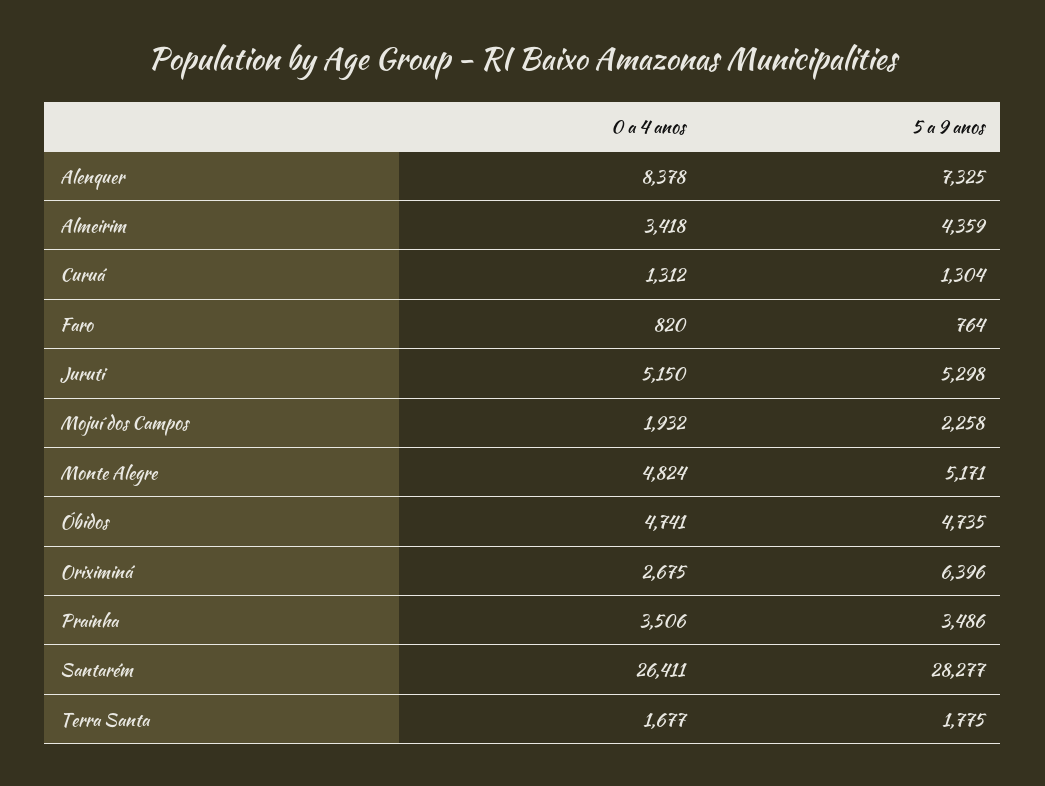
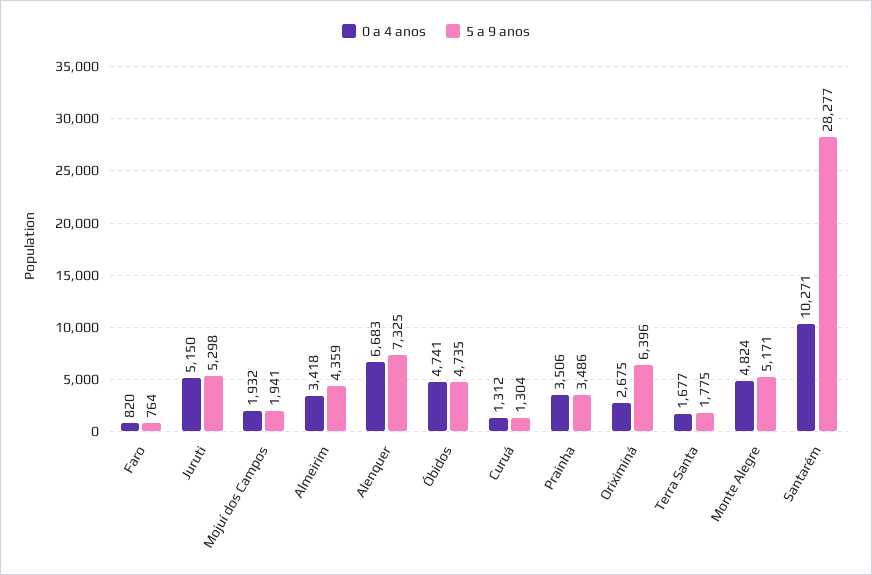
0 a 4 anos, Alenquer: 8378 -> 6683
5 a 9 anos, Mojuí dos Campos: 2258 -> 1941
0 a 4 anos, Santarém: 26411 -> 10271

